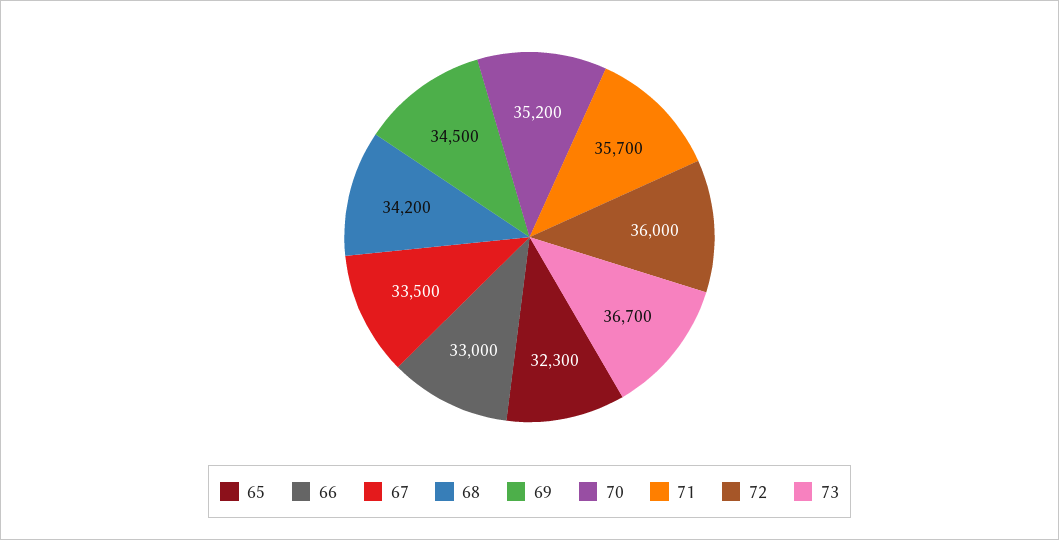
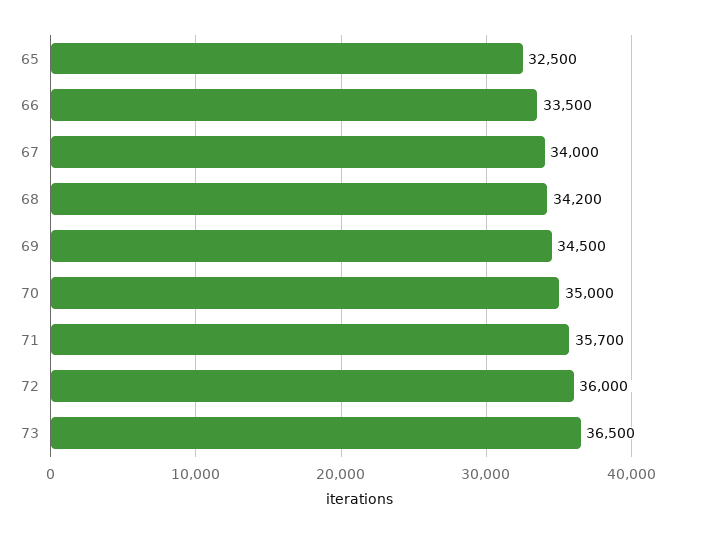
65: 32300 -> 32500
66: 33000 -> 33500
67: 33500 -> 34000
70: 35200 -> 35000
73: 36700 -> 36500

